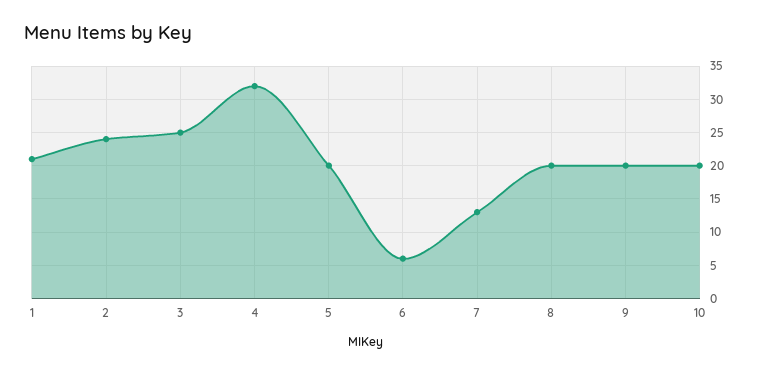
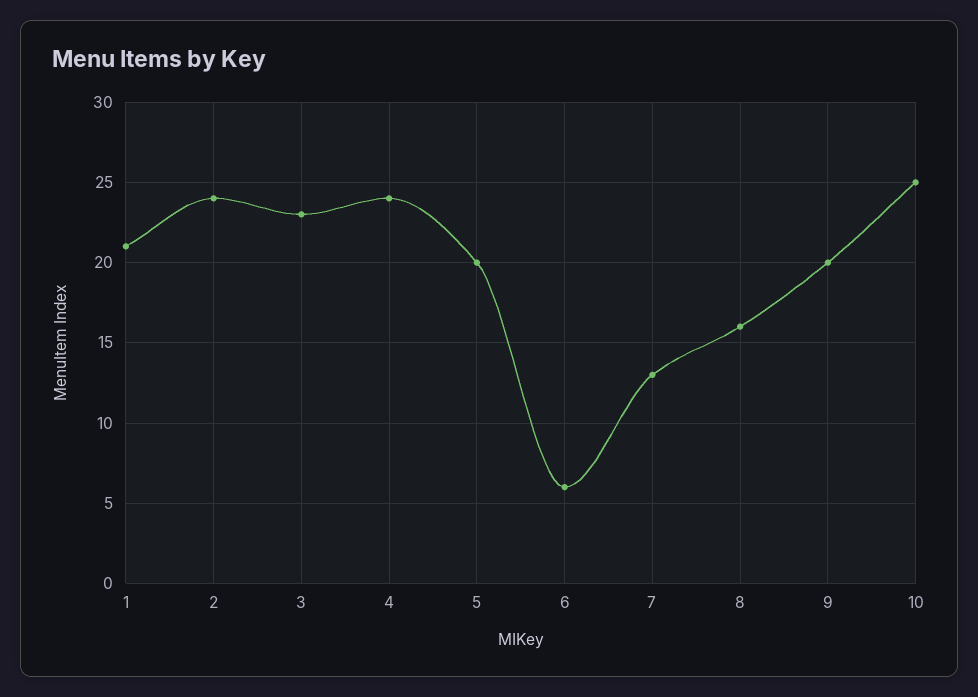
3: 25 -> 23
4: 32 -> 24
8: 20 -> 16
10: 20 -> 25

